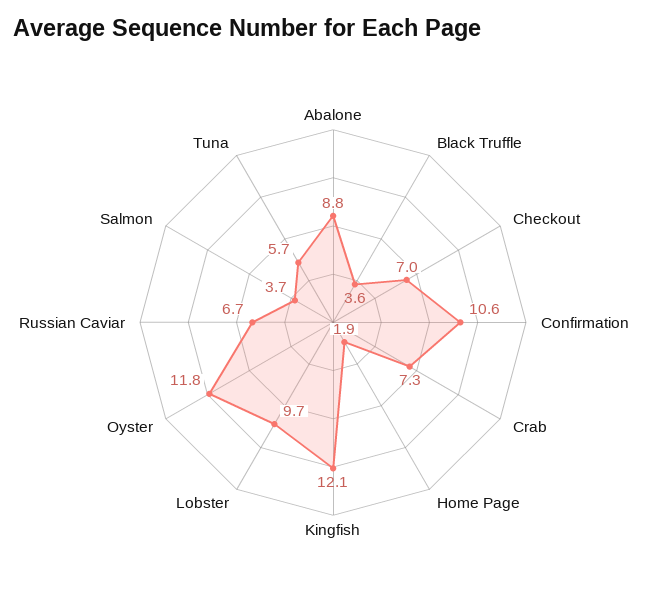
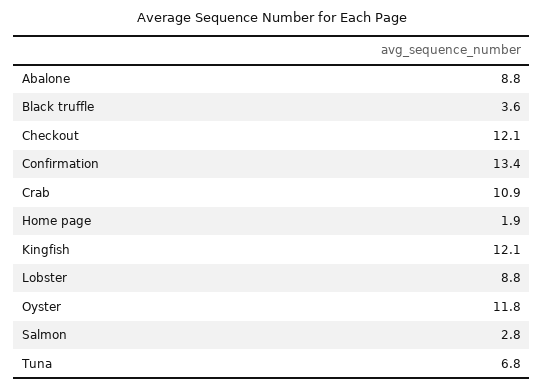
Checkout: 7 -> 12.1
Confirmation: 10.6 -> 13.4
Crab: 7.3 -> 10.9
Lobster: 9.7 -> 8.8
Russian Caviar: 6.7 -> none
Salmon: 3.7 -> 2.8
Tuna: 5.7 -> 6.8

